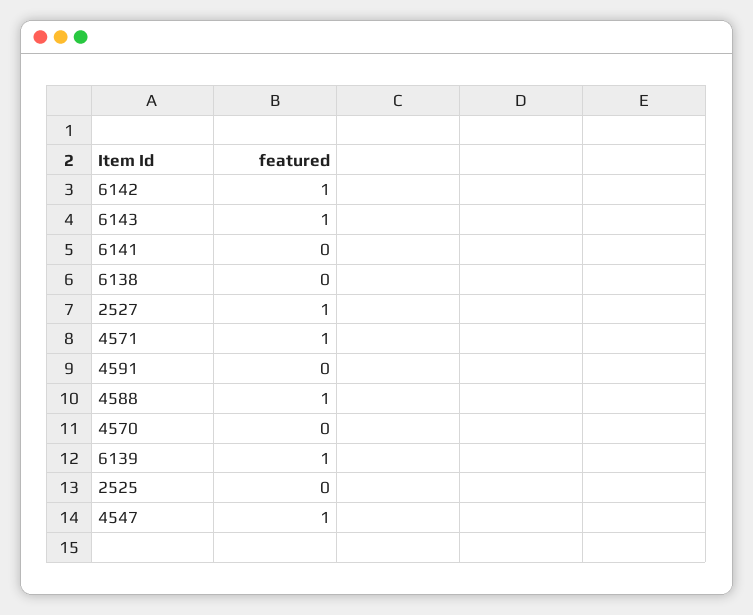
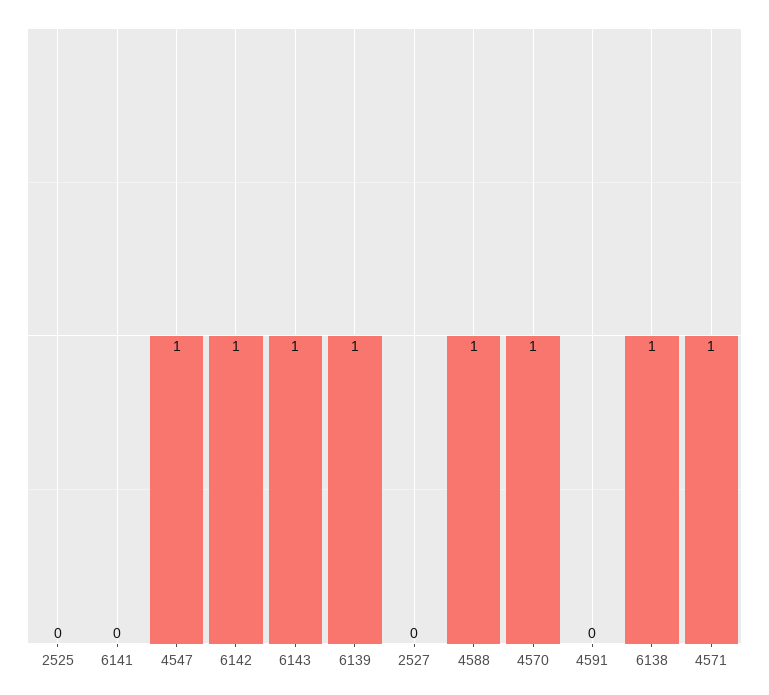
6138: 0 -> 1
2527: 1 -> 0
4570: 0 -> 1

